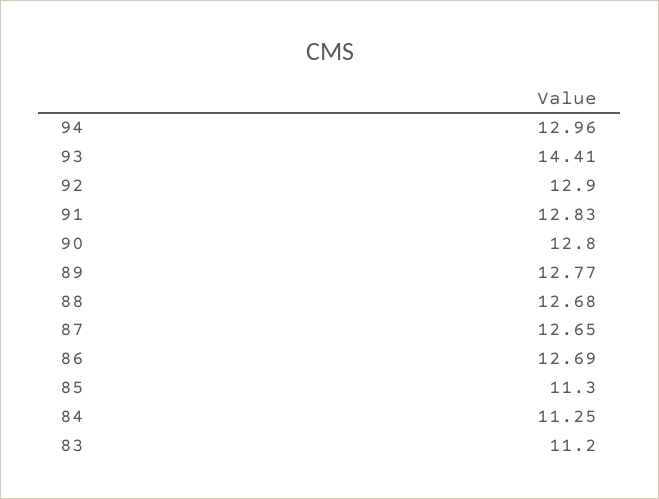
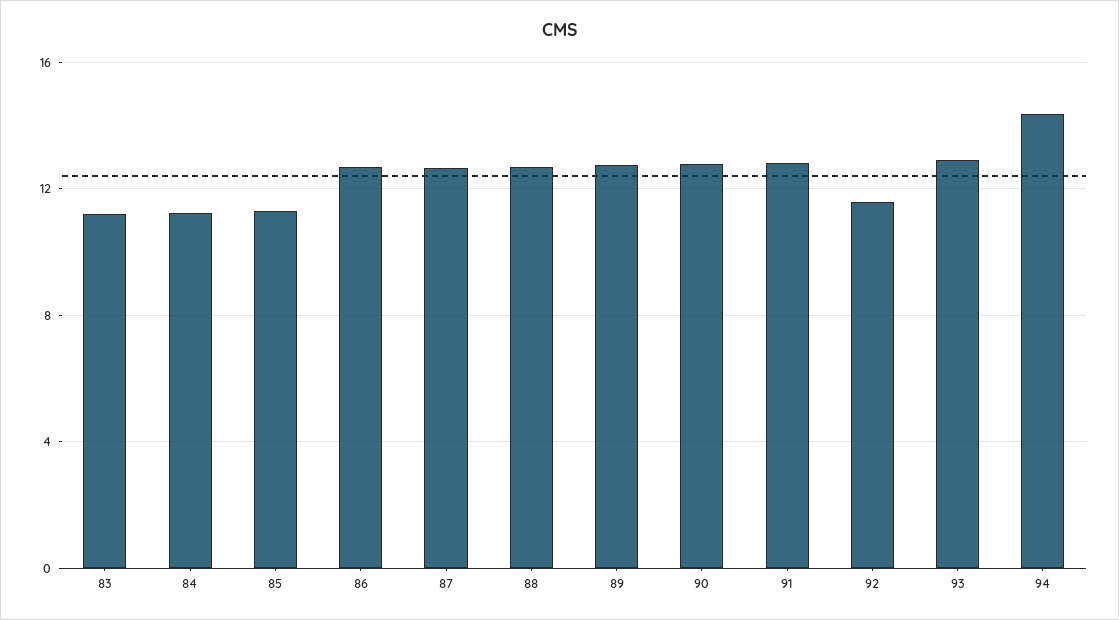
94: 12.96 -> 14.5
93: 14.41 -> 13
92: 12.9 -> 11.5

